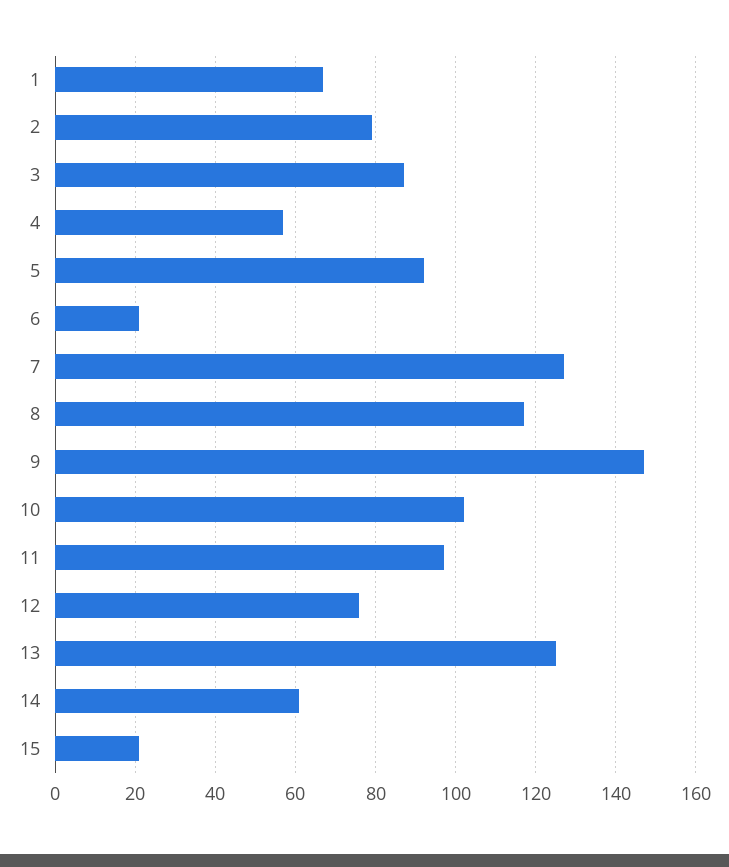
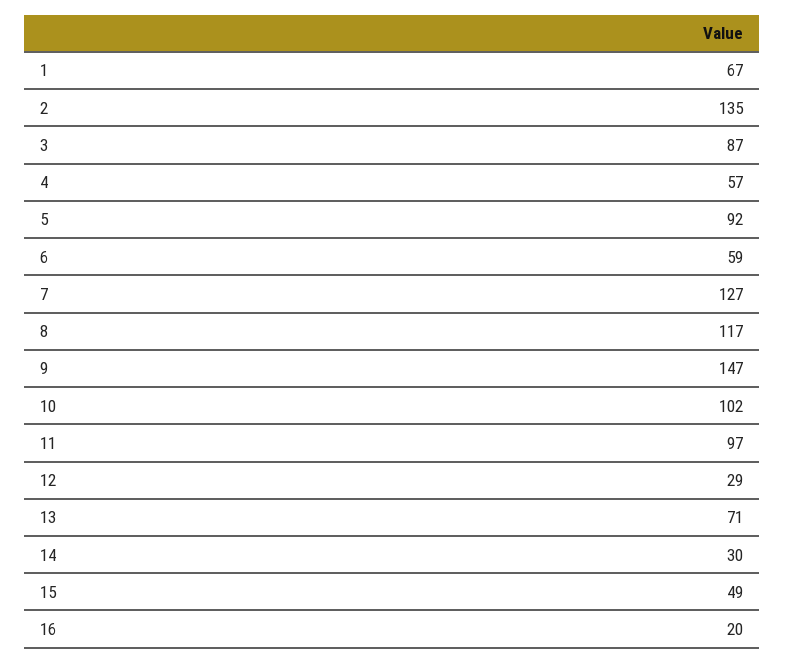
2: 80 -> 135
6: 20 -> 59
12: 75 -> 29
13: 125 -> 71
14: 60 -> 30
15: 20 -> 49
16: none -> 20

